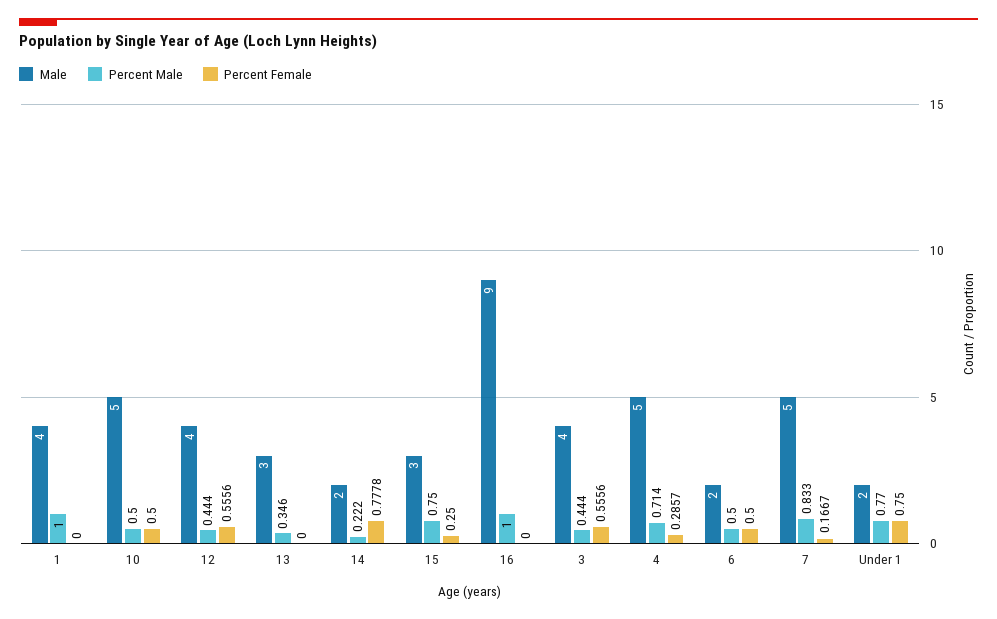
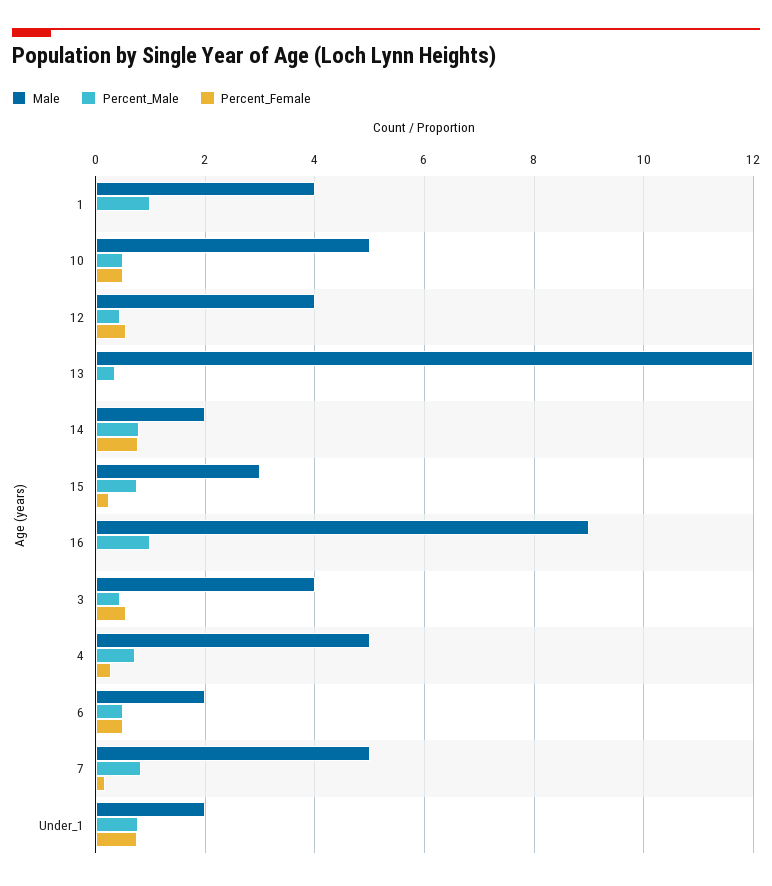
Male, 13: 3 -> 12
Percent Male, 14: 0.222 -> 0.8

